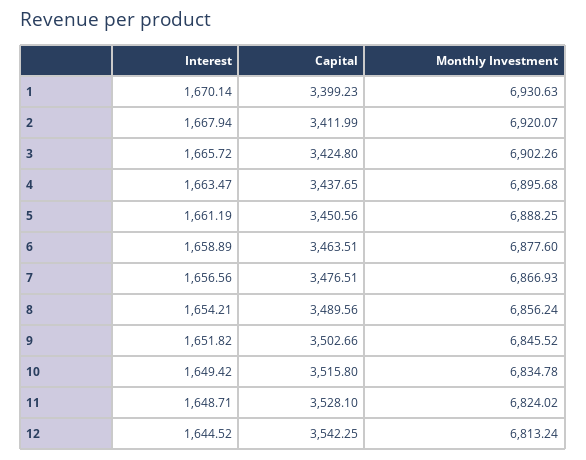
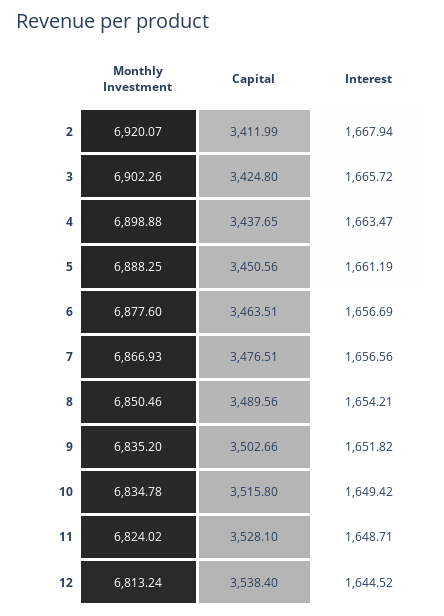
Interest, 1: 1670.14 -> none
Capital, 1: 3399.23 -> none
Monthly Investment, 1: 6930.63 -> none
Monthly Investment, 4: 6895.68 -> 6898.88
Interest, 6: 1658.89 -> 1656.69
Monthly Investment, 8: 6856.24 -> 6850.46
Monthly Investment, 9: 6845.52 -> 6835.2
Capital, 12: 3542.25 -> 3538.4

